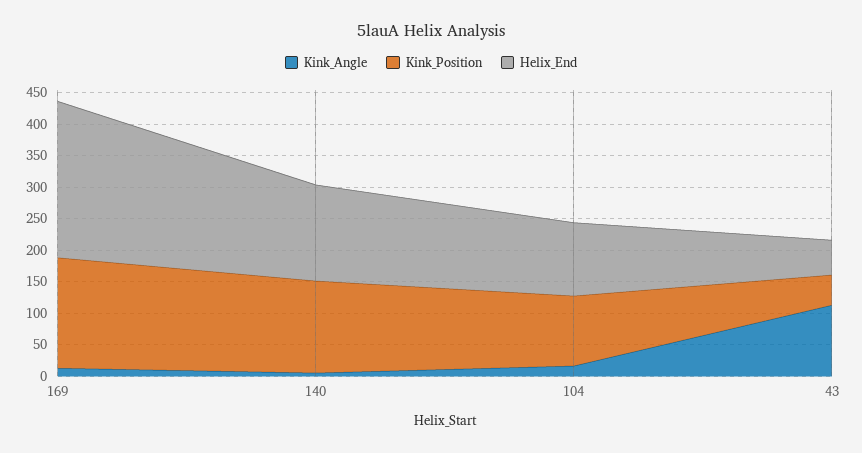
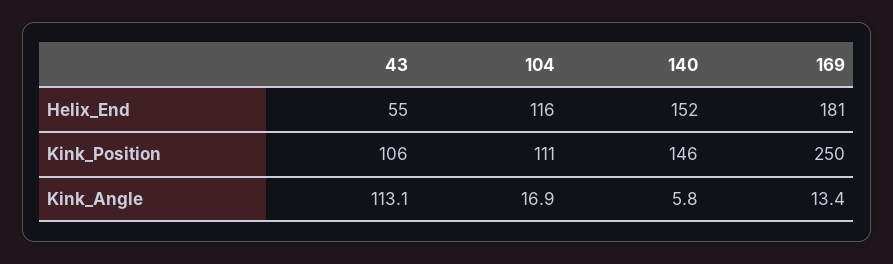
Kink_Position, 169: 175 -> 250
Helix_End, 169: 250 -> 181
Kink_Position, 43: 50 -> 106

